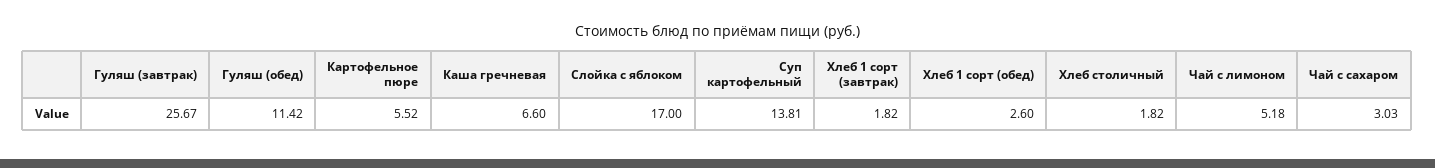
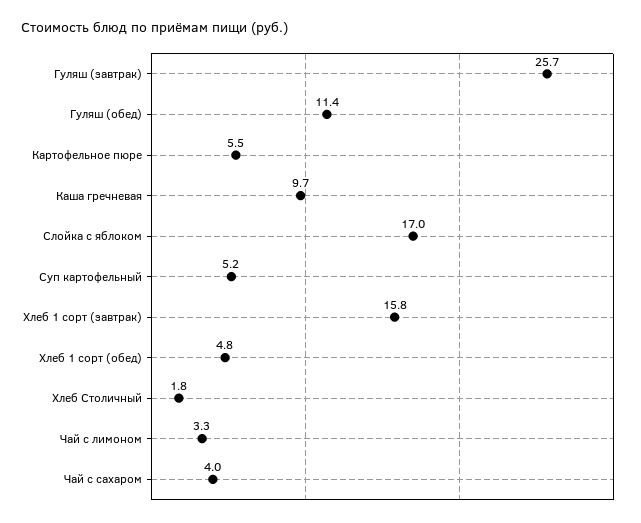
Каша гречневая: 6.6 -> 9.7
Суп картофельный: 13.81 -> 5.2
Хлеб 1 сорт (завтрак): 1.82 -> 15.8
Хлеб 1 сорт (обед): 2.6 -> 4.8
Чай с лимоном: 5.18 -> 3.3
Чай с сахаром: 3.03 -> 4

